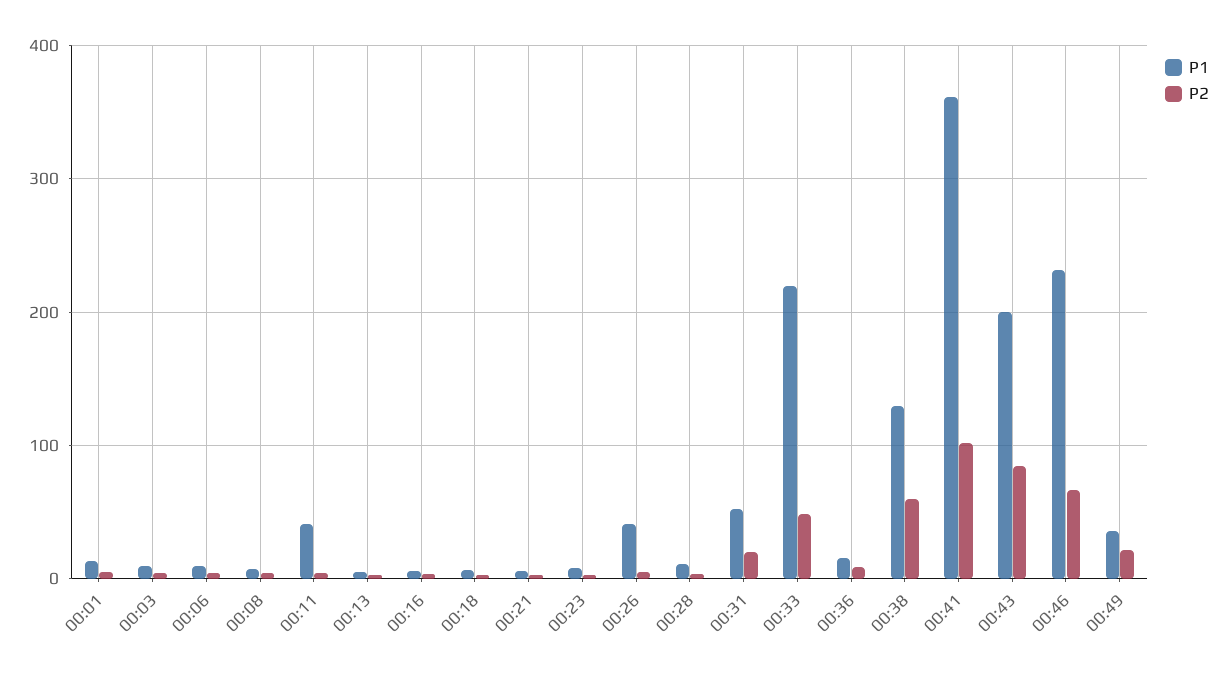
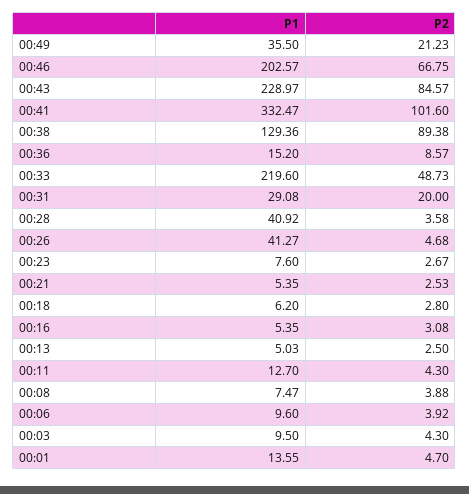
P1, 00:11: 40 -> 12.7
P1, 00:28: 10 -> 40.92
P1, 00:31: 50 -> 29.08
P2, 00:38: 60 -> 89.38
P1, 00:41: 360 -> 332.47
P1, 00:43: 200 -> 228.97
P1, 00:46: 230 -> 202.57

